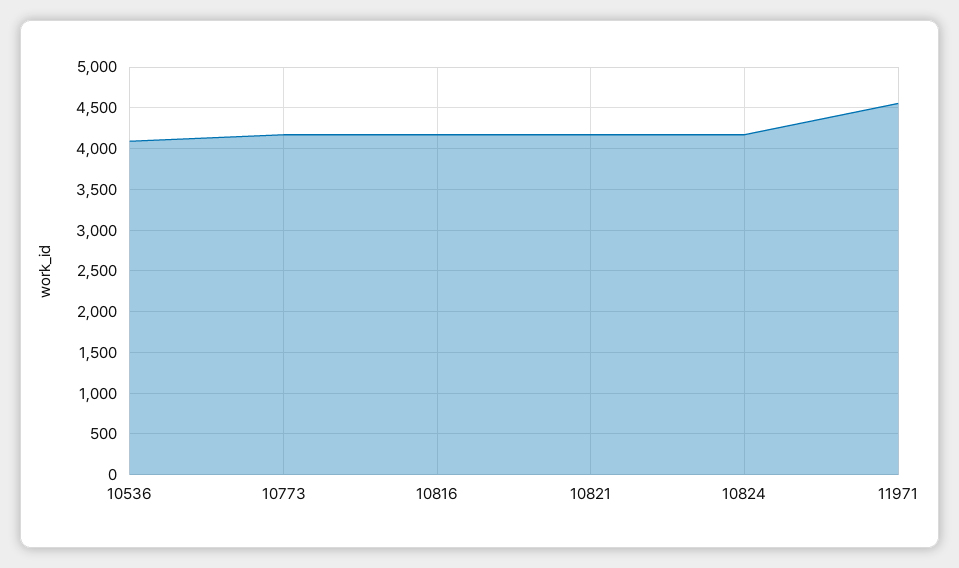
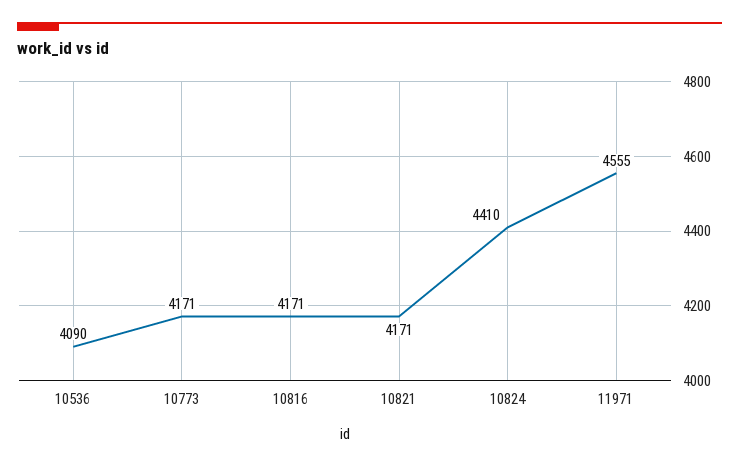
10824: 4200 -> 4410

